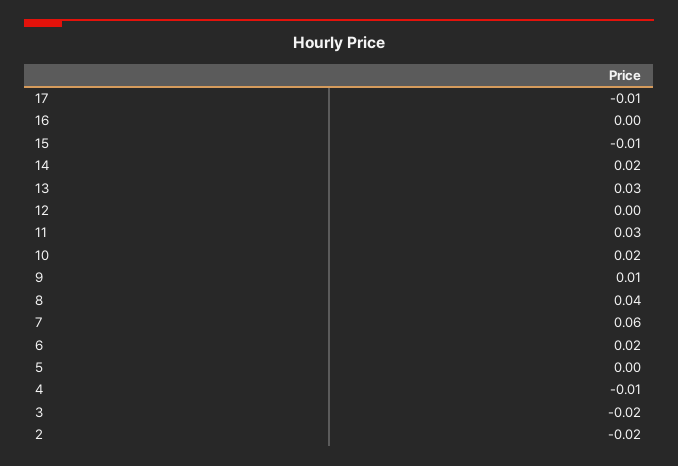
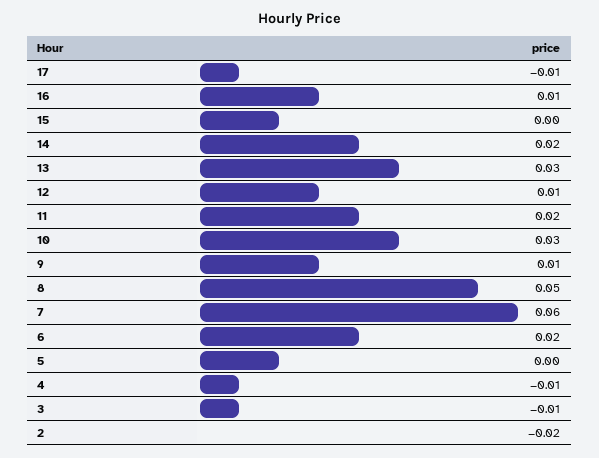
16: 0 -> 0.01
15: -0.01 -> 0
12: 0 -> 0.01
11: 0.03 -> 0.02
10: 0.02 -> 0.03
8: 0.04 -> 0.05
3: -0.02 -> -0.01

